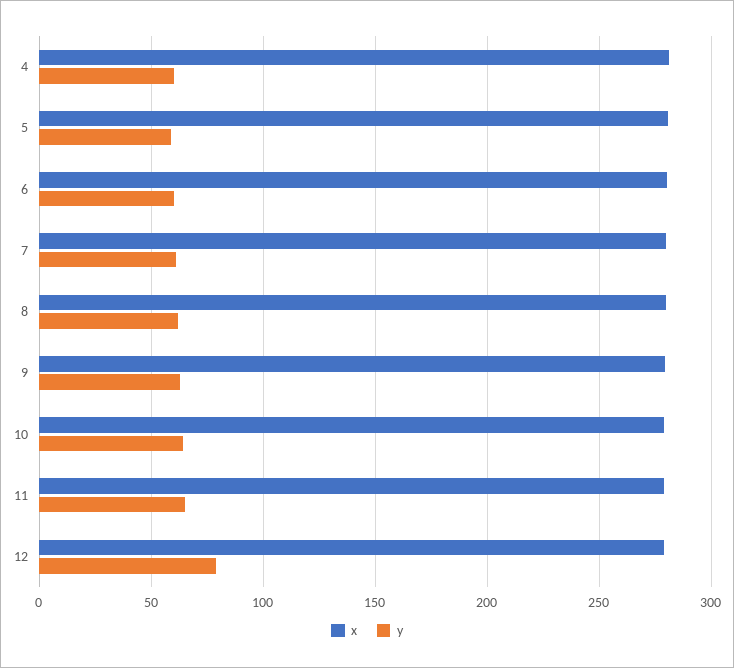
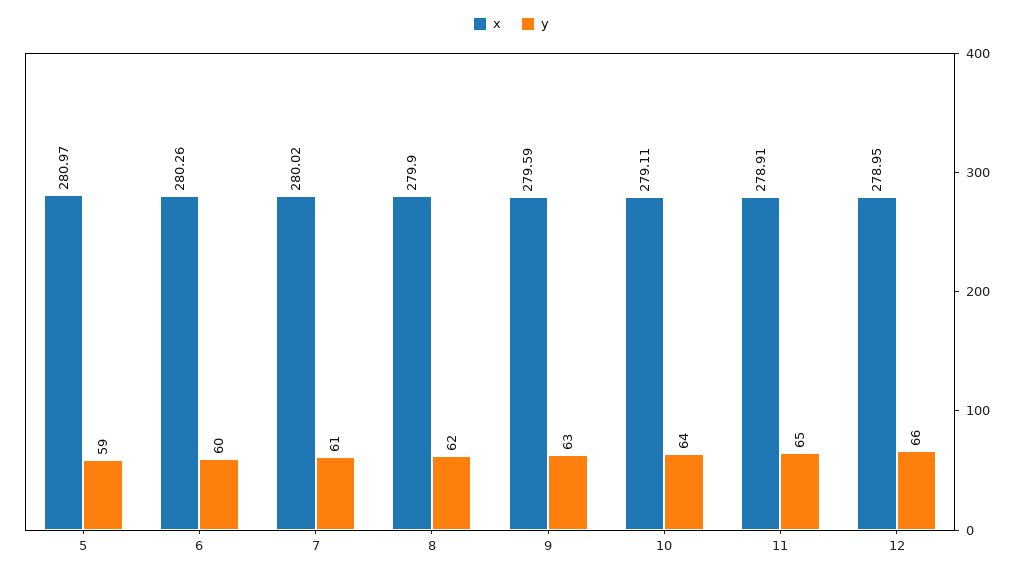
x, 4: 280 -> none
y, 4: 60 -> none
y, 12: 80 -> 66

